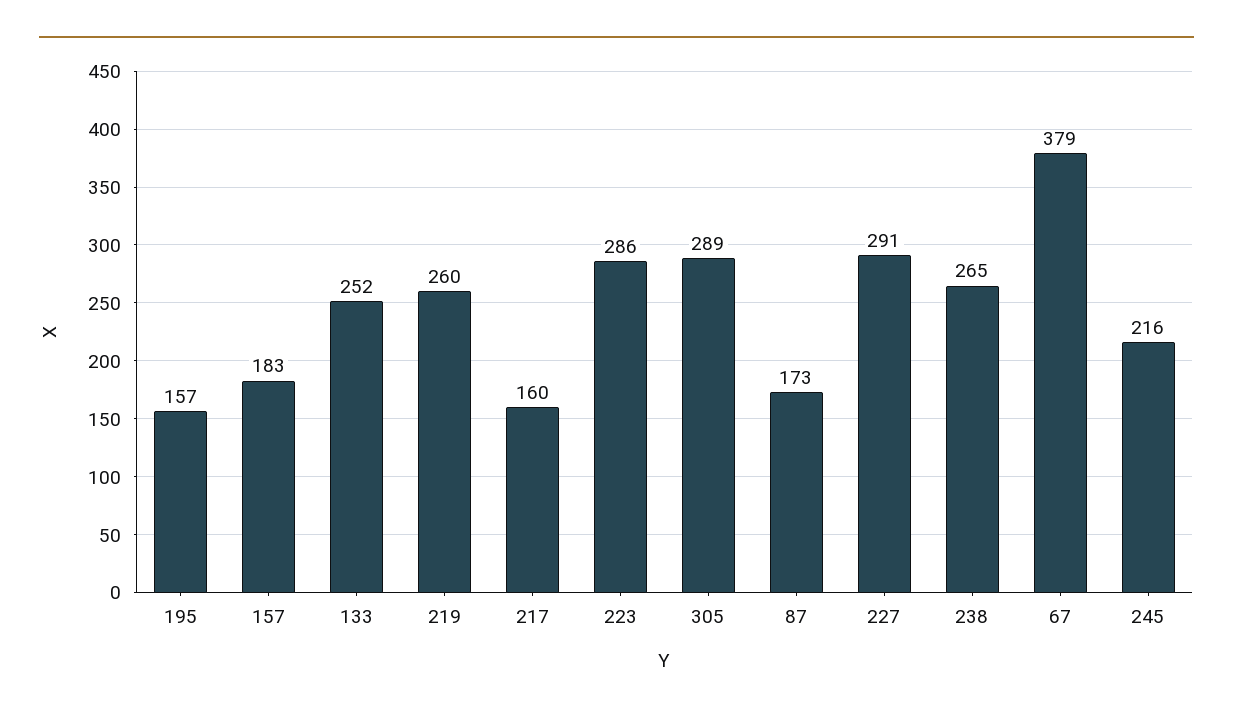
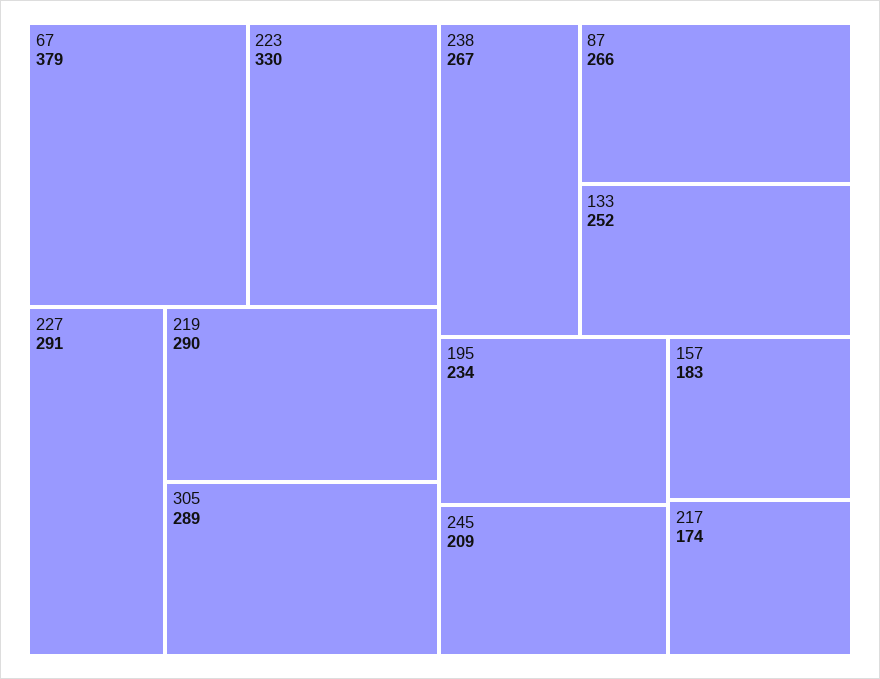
195: 157 -> 234
219: 260 -> 290
217: 160 -> 174
223: 286 -> 330
87: 173 -> 266
238: 265 -> 267
245: 216 -> 209

